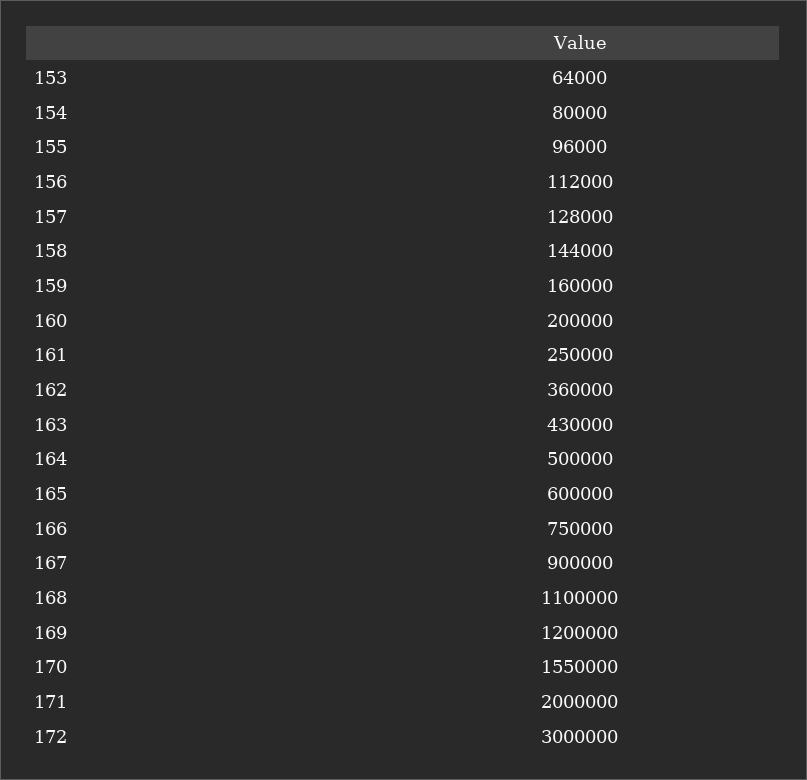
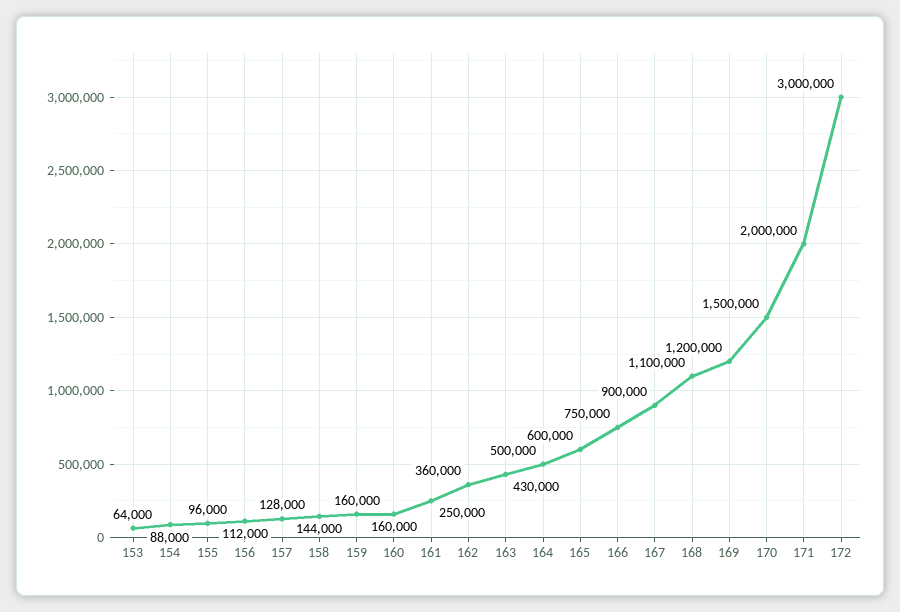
154: 80000 -> 88000
160: 200000 -> 160000
170: 1550000 -> 1500000

